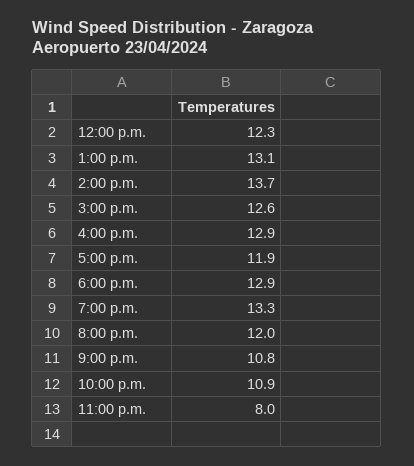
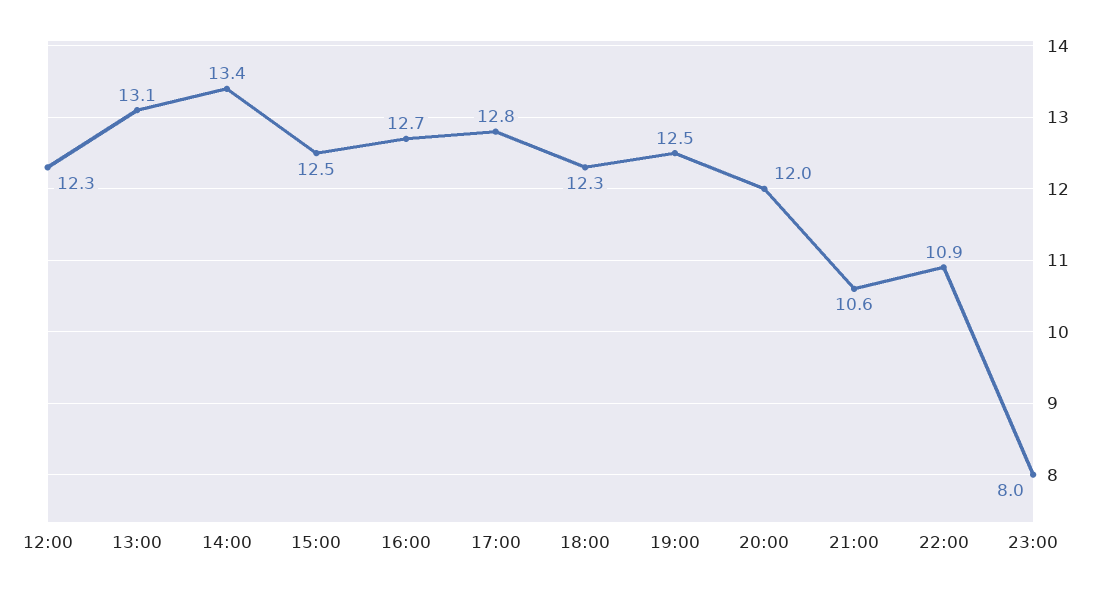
2:00 p.m.: 13.7 -> 13.4
3:00 p.m.: 12.6 -> 12.5
4:00 p.m.: 12.9 -> 12.7
5:00 p.m.: 11.9 -> 12.8
6:00 p.m.: 12.9 -> 12.3
7:00 p.m.: 13.3 -> 12.5
9:00 p.m.: 10.8 -> 10.6

